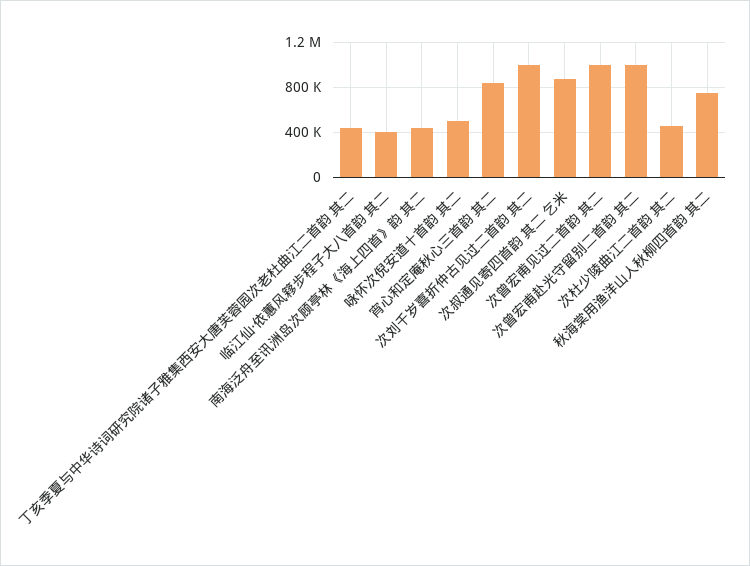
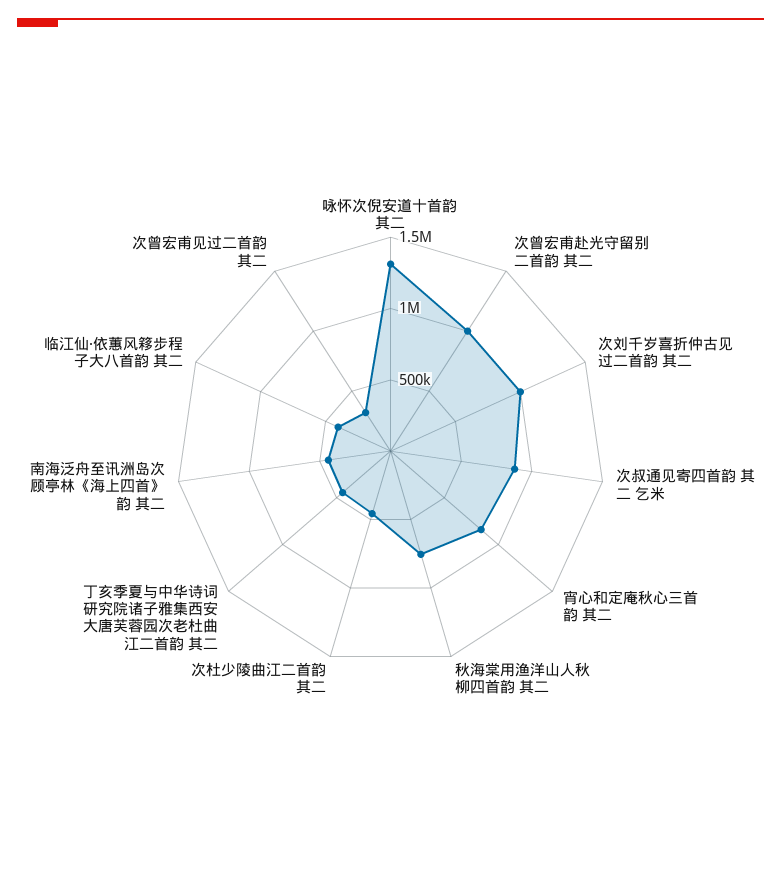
咏怀次倪安道十首韵 其二: 500000 -> 1300000
次曾宏甫见过二首韵 其二: 1000000 -> 300000

